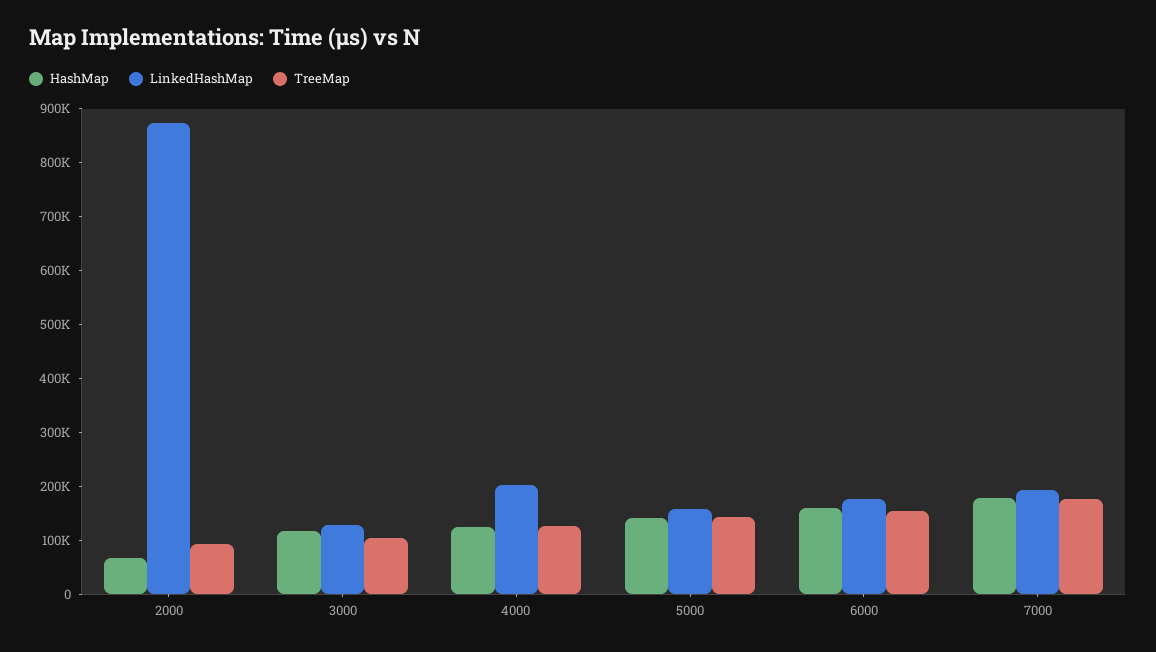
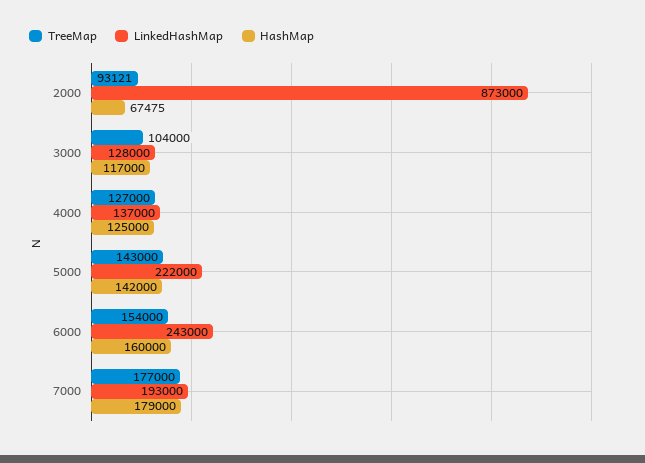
LinkedHashMap, 4000: 200000 -> 137000
LinkedHashMap, 5000: 160000 -> 222000
LinkedHashMap, 6000: 180000 -> 243000

